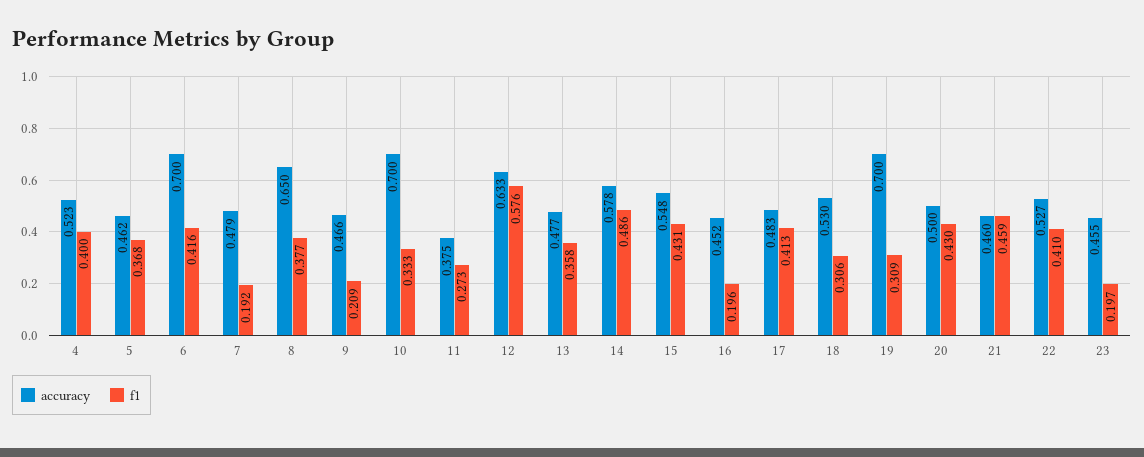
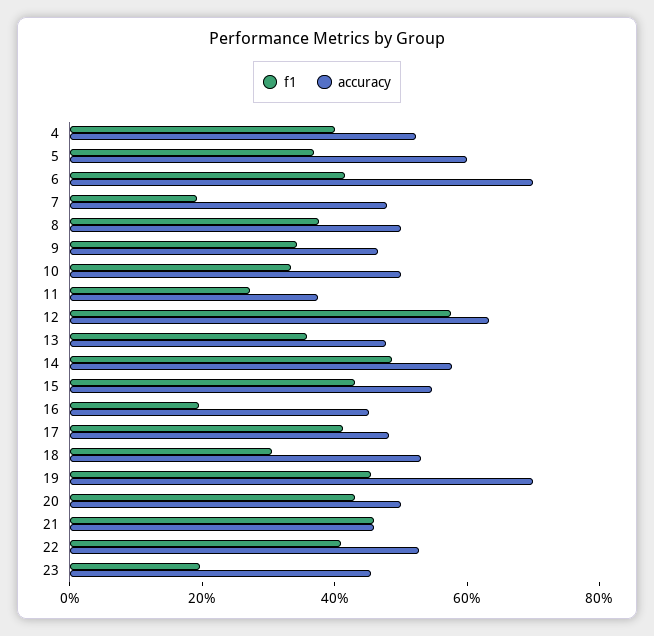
accuracy, 5: 0.462 -> 0.6
accuracy, 8: 0.65 -> 0.5
f1, 9: 0.209 -> 0.35
accuracy, 10: 0.7 -> 0.5
f1, 19: 0.309 -> 0.45

